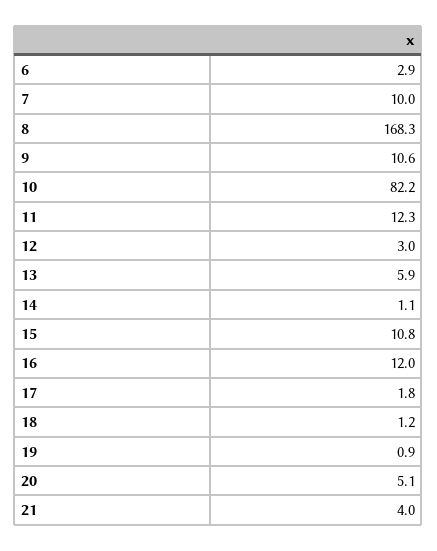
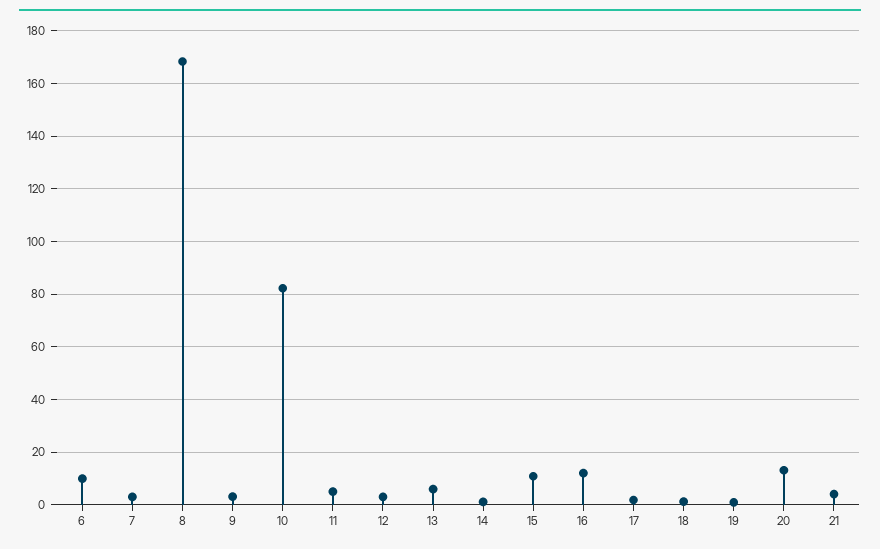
6: 2.9 -> 10
7: 10 -> 2.5
9: 10.6 -> 2.5
11: 12.3 -> 5
20: 5.1 -> 12.5

